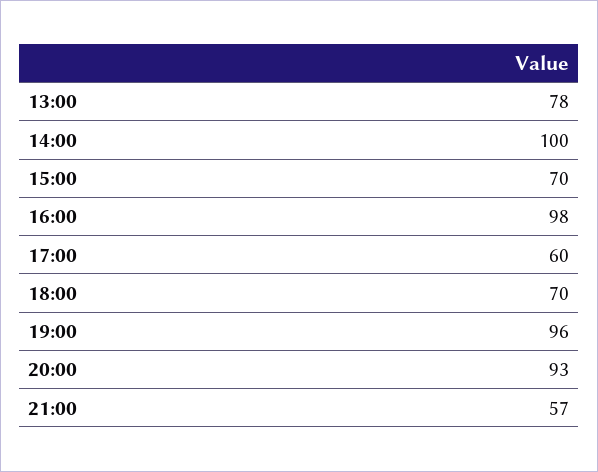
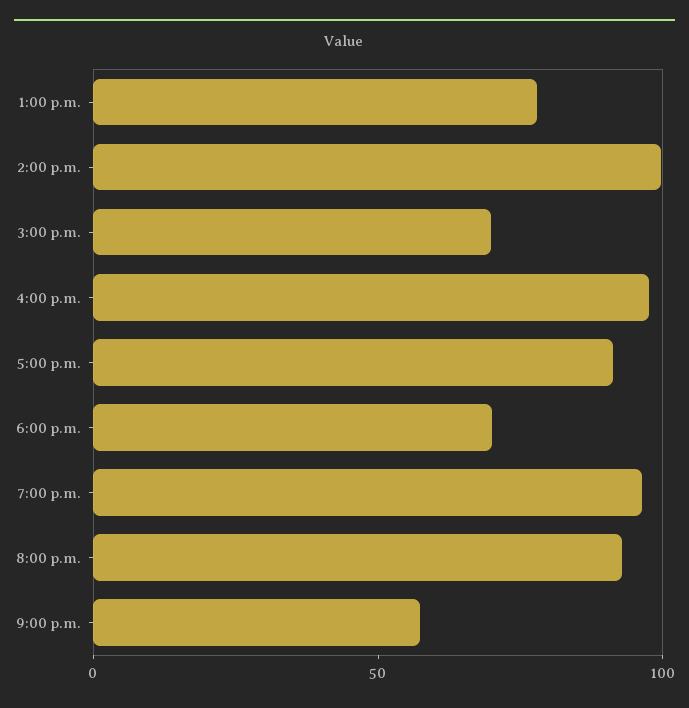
17:00: 60 -> 90

